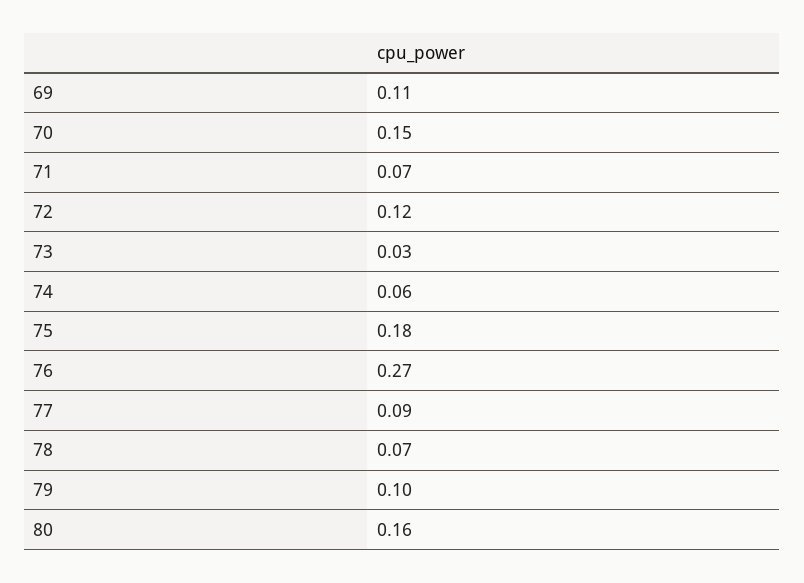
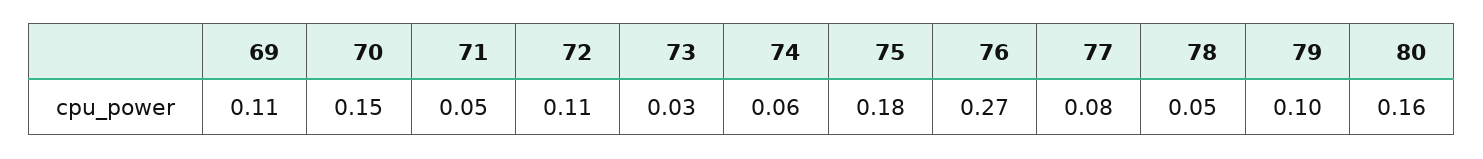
71: 0.07 -> 0.05
72: 0.12 -> 0.11
77: 0.09 -> 0.08
78: 0.07 -> 0.05

